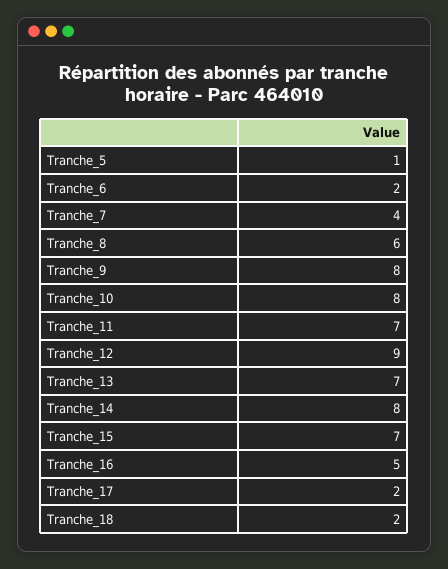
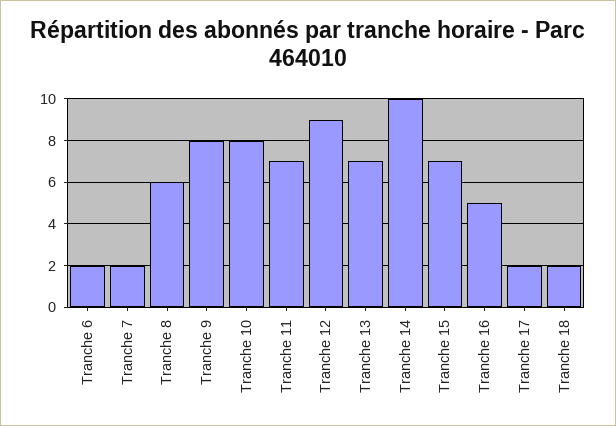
Tranche_5: 1 -> none
Tranche_7: 4 -> 2
Tranche_14: 8 -> 10

